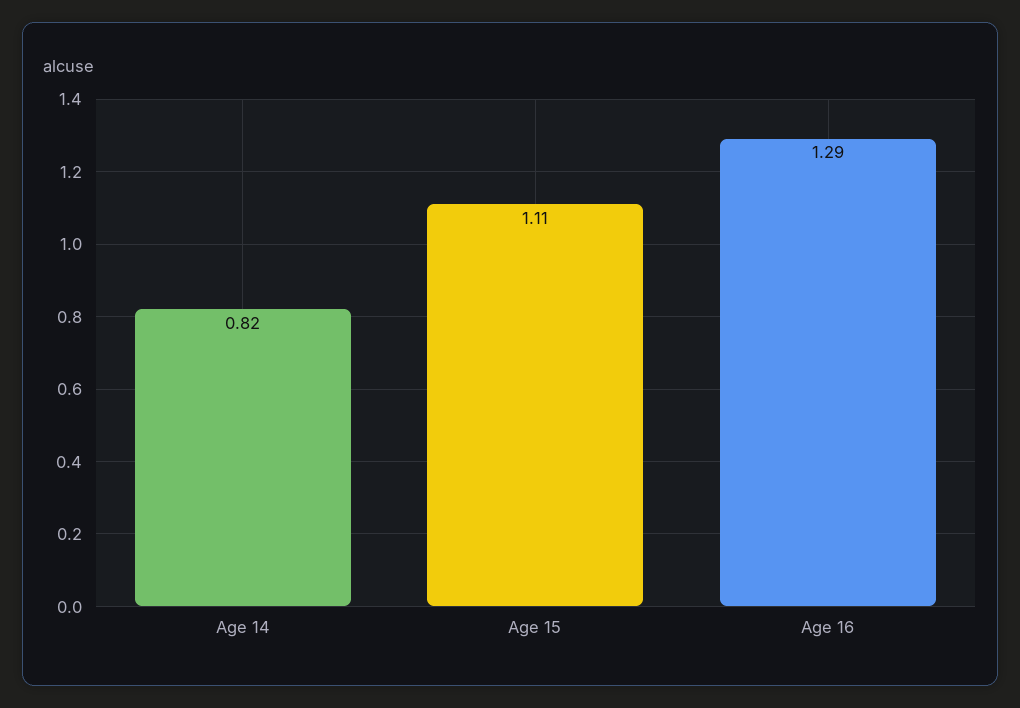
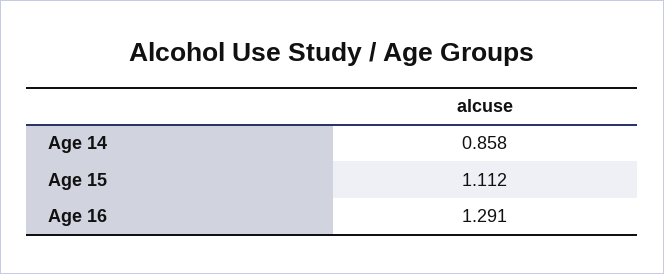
Age 14: 0.82 -> 0.858

